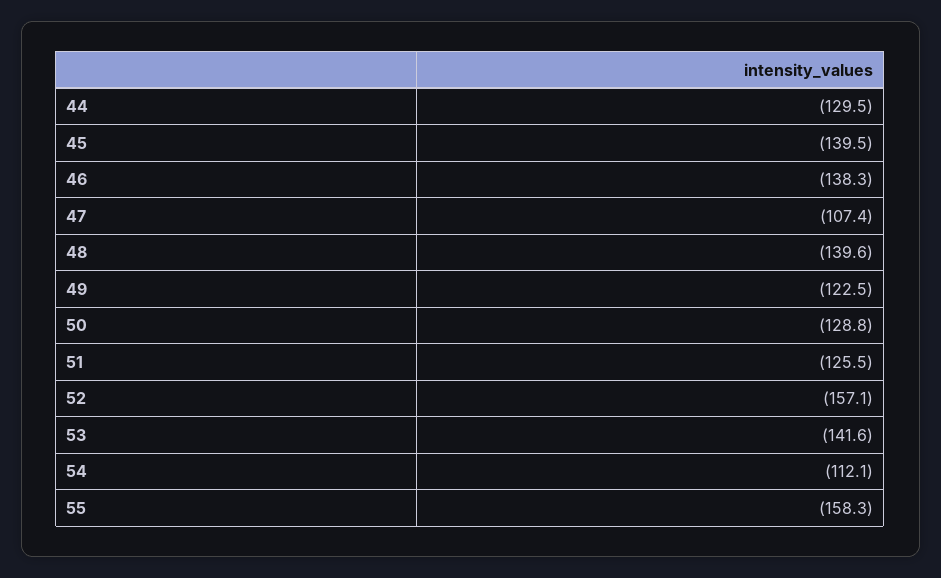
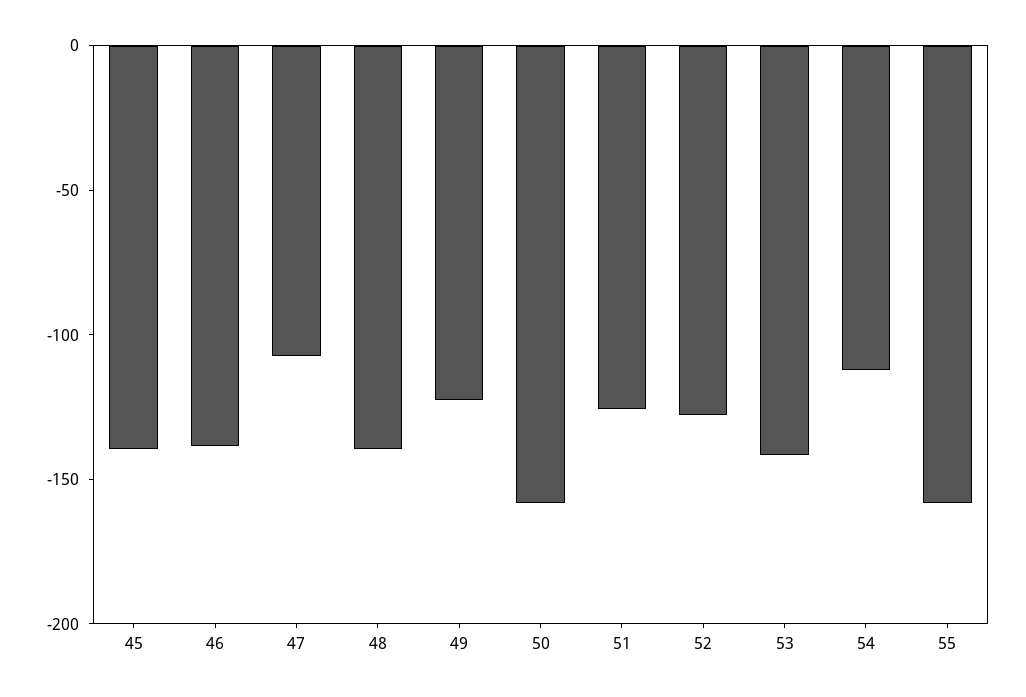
44: -129.5 -> none
50: -128.8 -> -160
52: -157.1 -> -130

